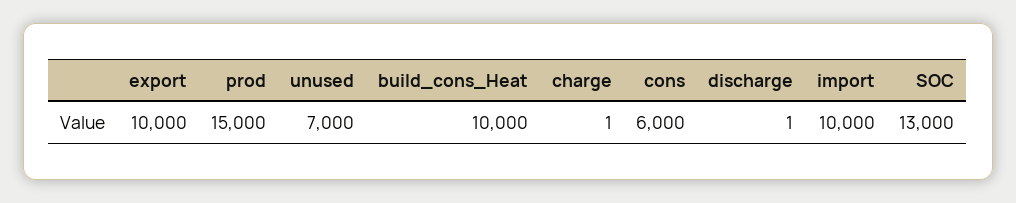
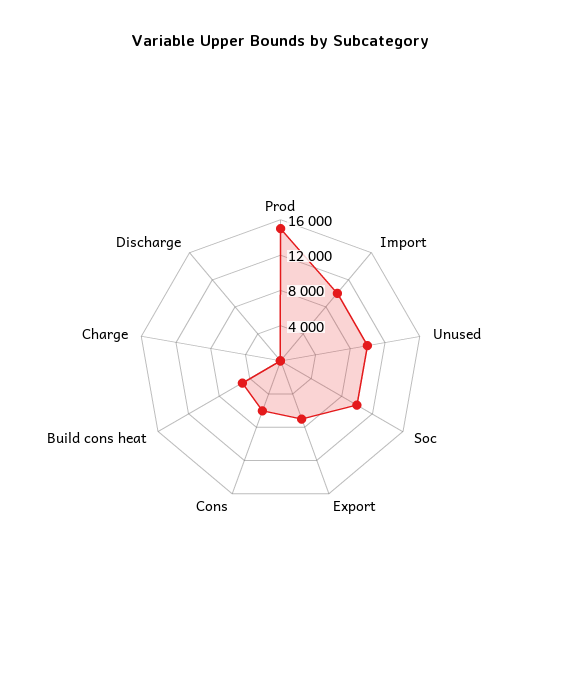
export: 10000 -> 7000
unused: 7000 -> 10000
build_cons_Heat: 10000 -> 5000
SOC: 13000 -> 10000

